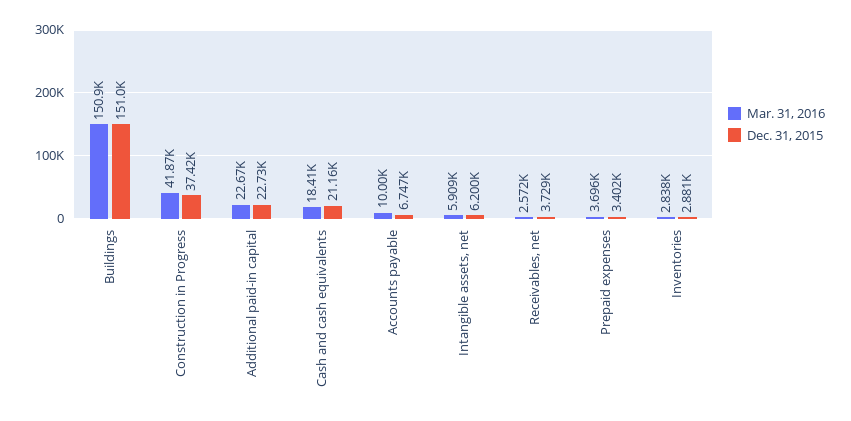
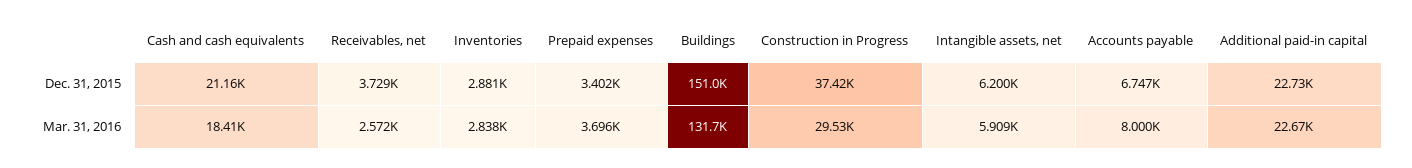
Mar. 31, 2016, Buildings: 150900 -> 131700
Mar. 31, 2016, Construction in Progress: 41870 -> 29530
Mar. 31, 2016, Accounts payable: 10000 -> 8000

